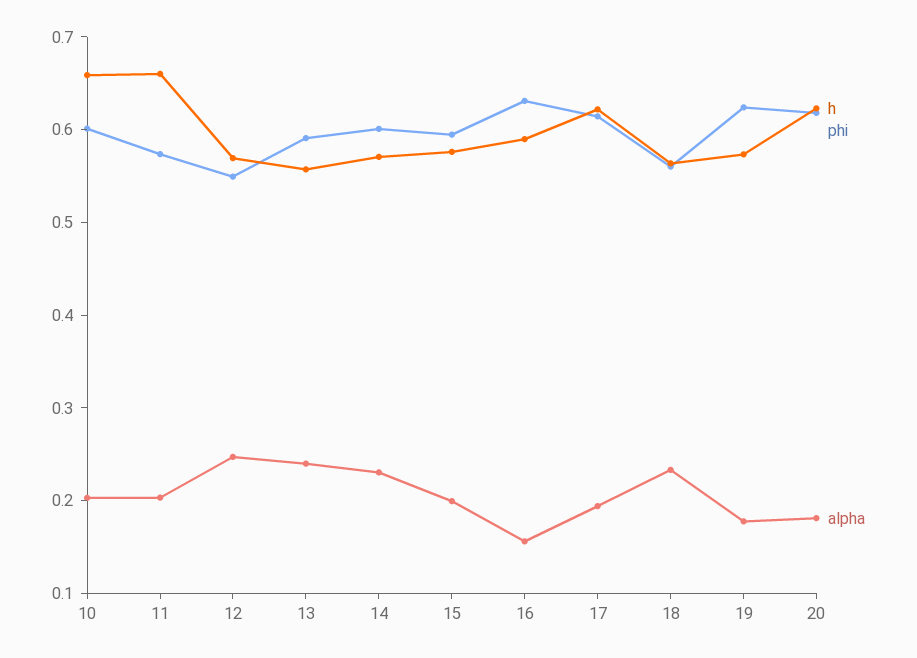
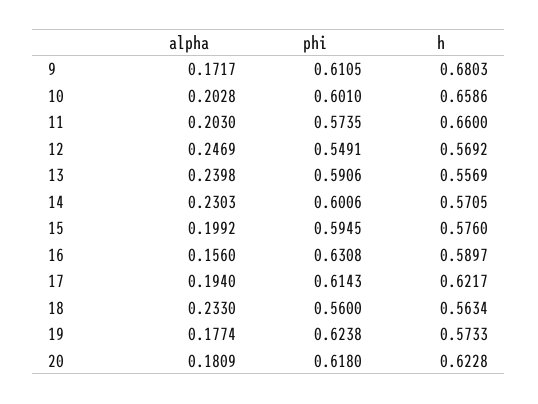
alpha, 9: none -> 0.1717
phi, 9: none -> 0.6105
h, 9: none -> 0.6803

